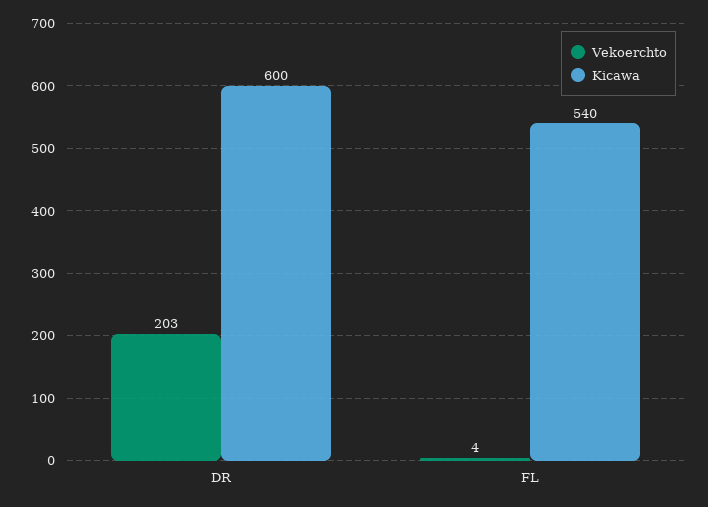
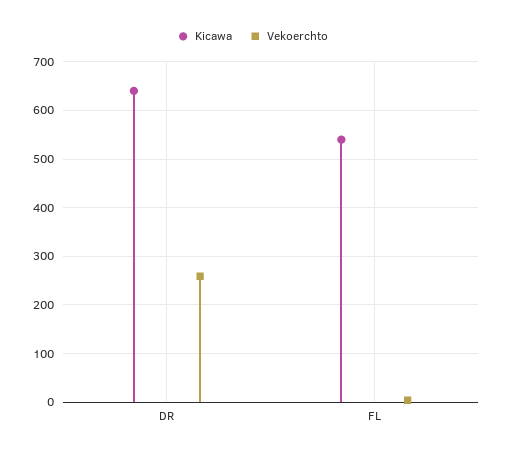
Vekoerchto, DR: 203 -> 260
Kicawa, DR: 600 -> 640

